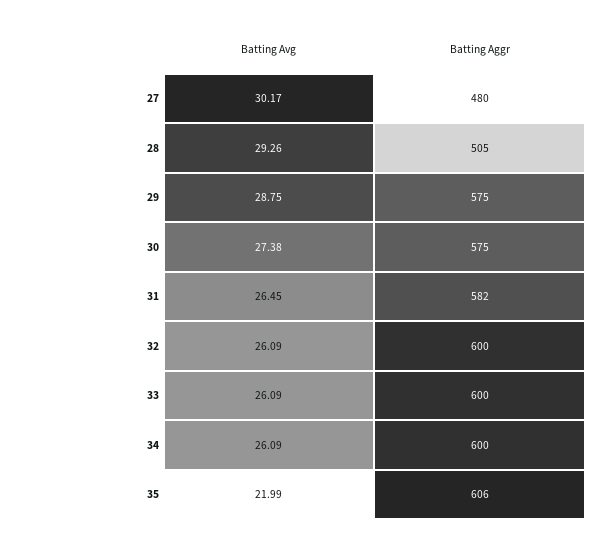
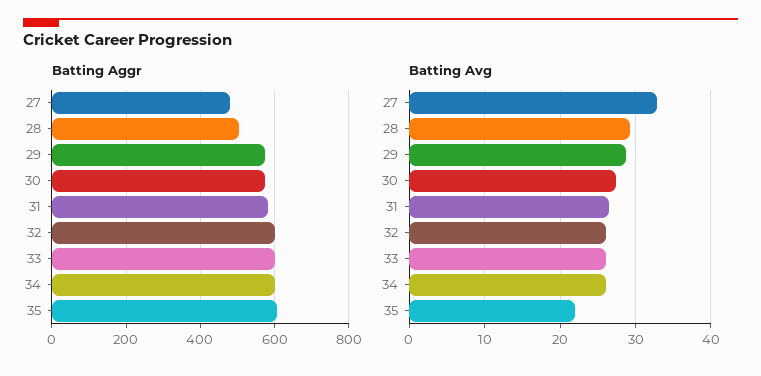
Batting Avg, 27: 30.17 -> 33

